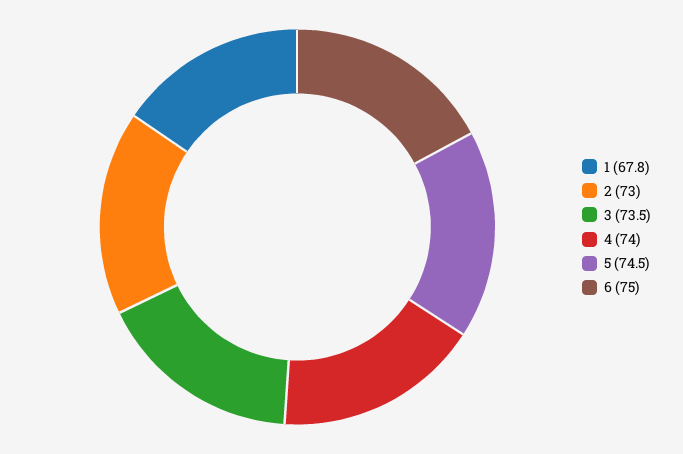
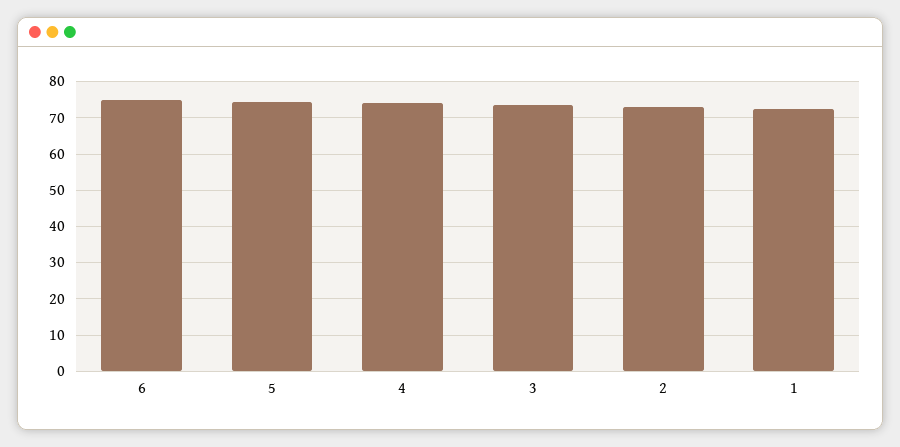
1: 67.8 -> 72

